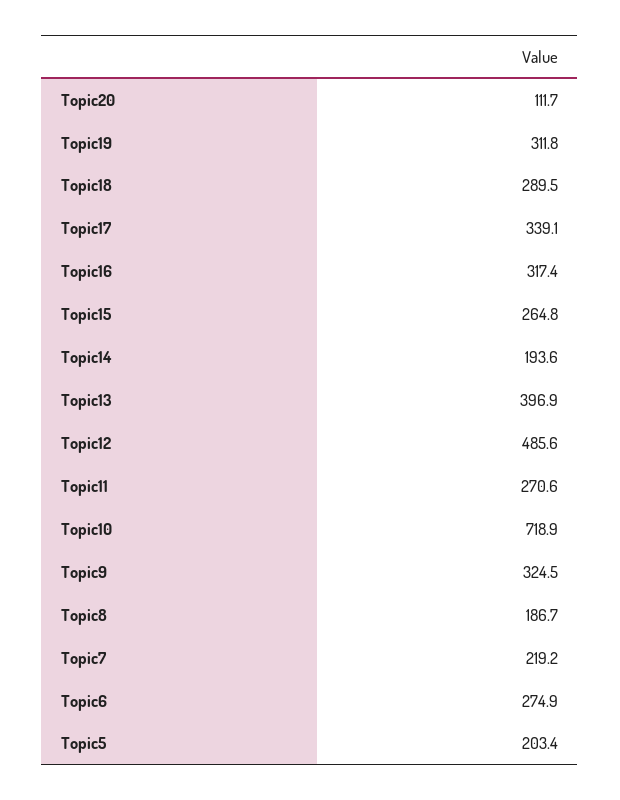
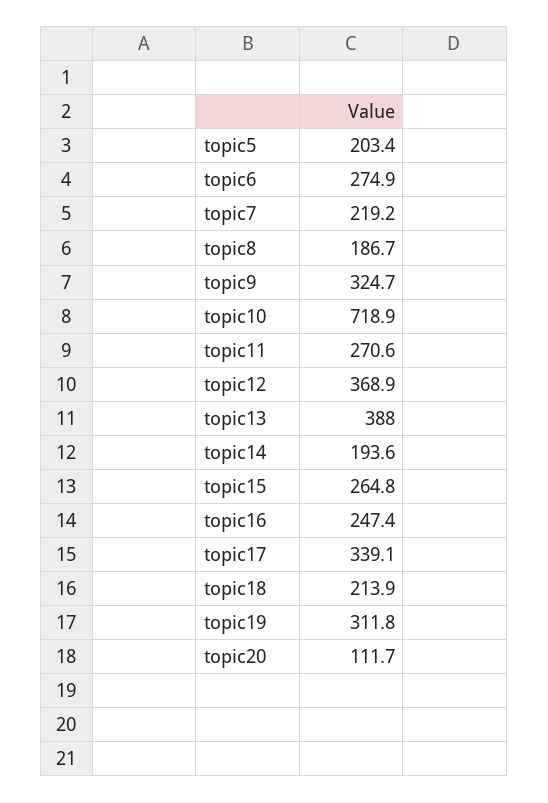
Topic18: 289.5 -> 213.9
Topic16: 317.4 -> 247.4
Topic13: 396.9 -> 388
Topic12: 485.6 -> 368.9
Topic9: 324.5 -> 324.7

